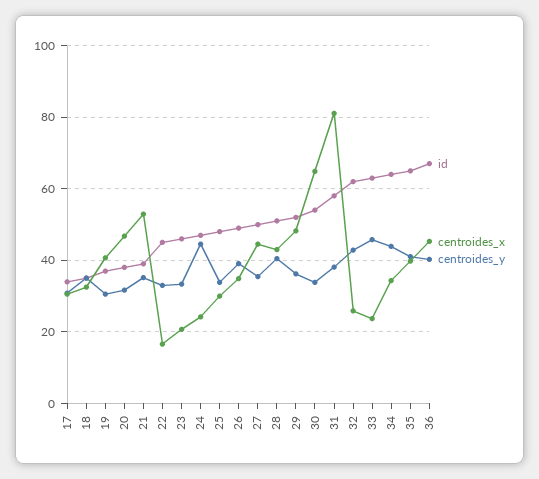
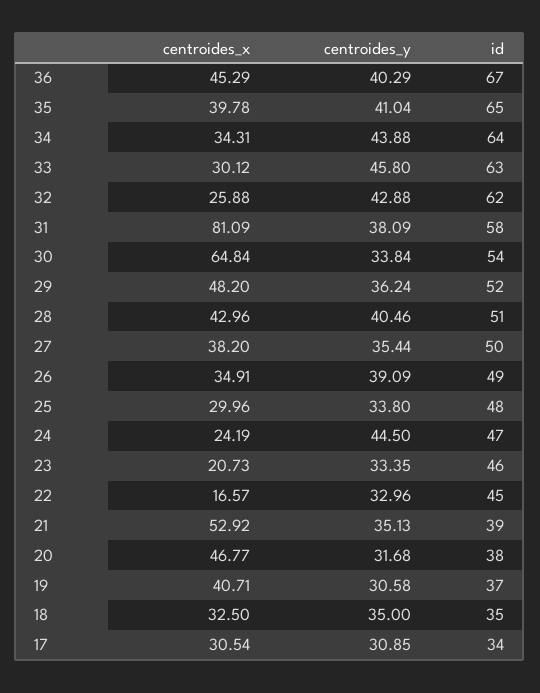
centroides_x, 27: 44 -> 38.2
centroides_x, 33: 24 -> 30.12

